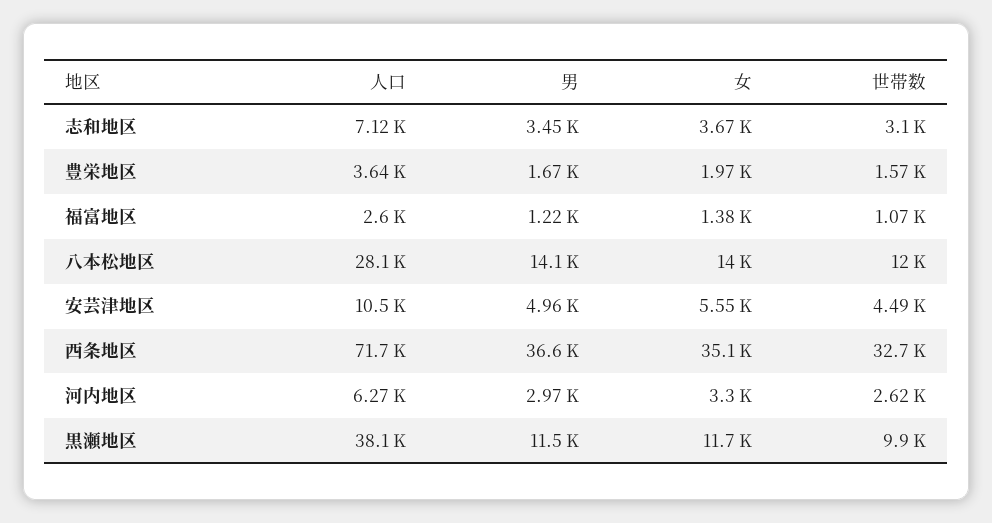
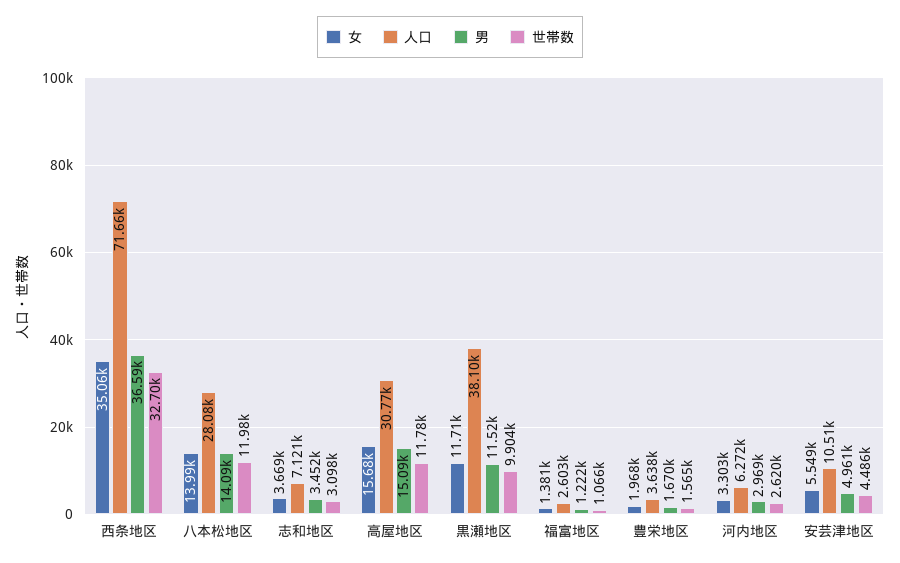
女, 高屋地区: none -> 15680
人口, 高屋地区: none -> 30770
男, 高屋地区: none -> 15090
世帯数, 高屋地区: none -> 11780

